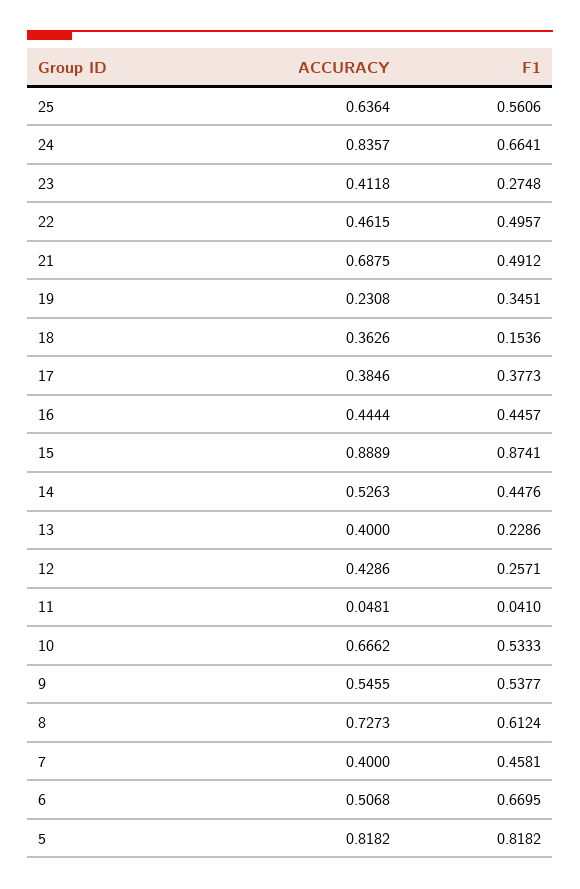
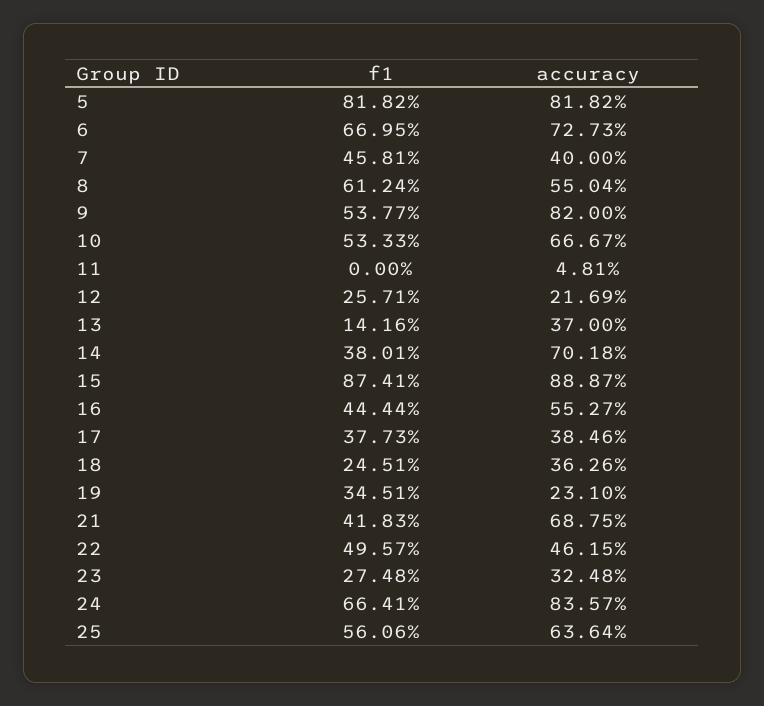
ACCURACY, 23: 0.4118 -> 0.3248
F1, 21: 0.4912 -> 0.4183
ACCURACY, 19: 0.2308 -> 0.231
F1, 18: 0.1536 -> 0.2451
ACCURACY, 16: 0.4444 -> 0.5527
F1, 16: 0.4457 -> 0.4444
ACCURACY, 15: 0.8889 -> 0.8887
ACCURACY, 14: 0.5263 -> 0.7018
F1, 14: 0.4476 -> 0.3801
ACCURACY, 13: 0.4 -> 0.37
F1, 13: 0.2286 -> 0.1416
ACCURACY, 12: 0.4286 -> 0.2169
F1, 11: 0.041 -> 0
ACCURACY, 10: 0.6662 -> 0.6667
ACCURACY, 9: 0.5455 -> 0.82
ACCURACY, 8: 0.7273 -> 0.5504
ACCURACY, 6: 0.5068 -> 0.7273

